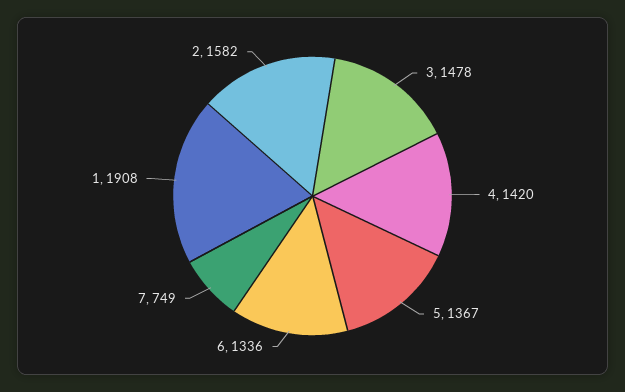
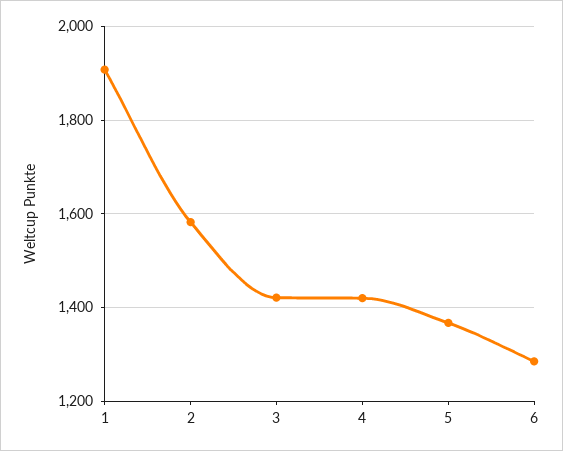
3: 1478 -> 1420
6: 1336 -> 1280
7: 749 -> none

